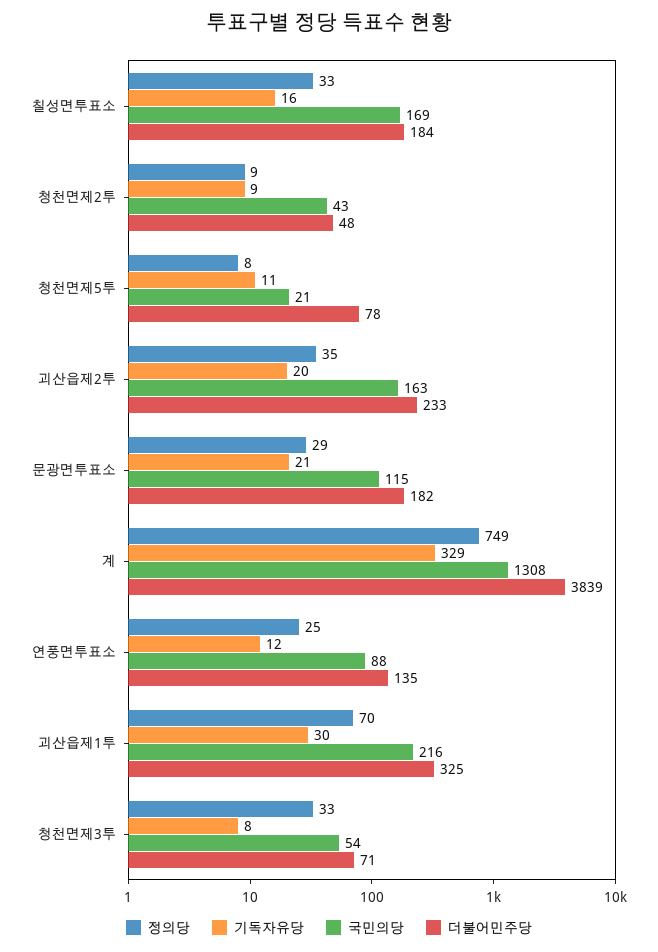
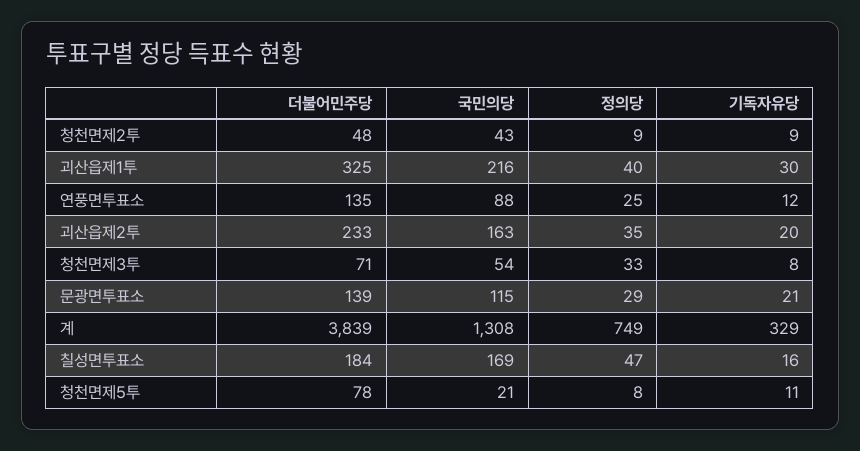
정의당, 칠성면투표소: 33 -> 47
더불어민주당, 문광면투표소: 182 -> 139
정의당, 괴산읍제1투: 70 -> 40

